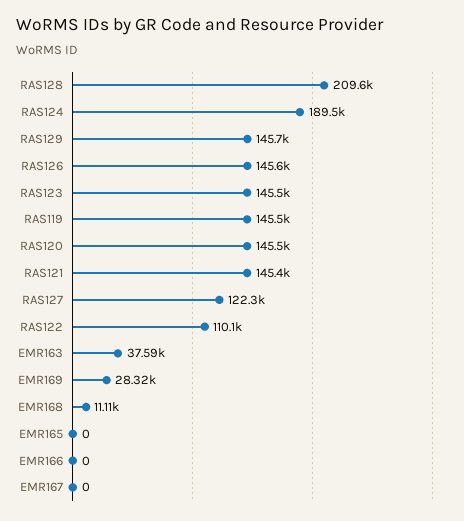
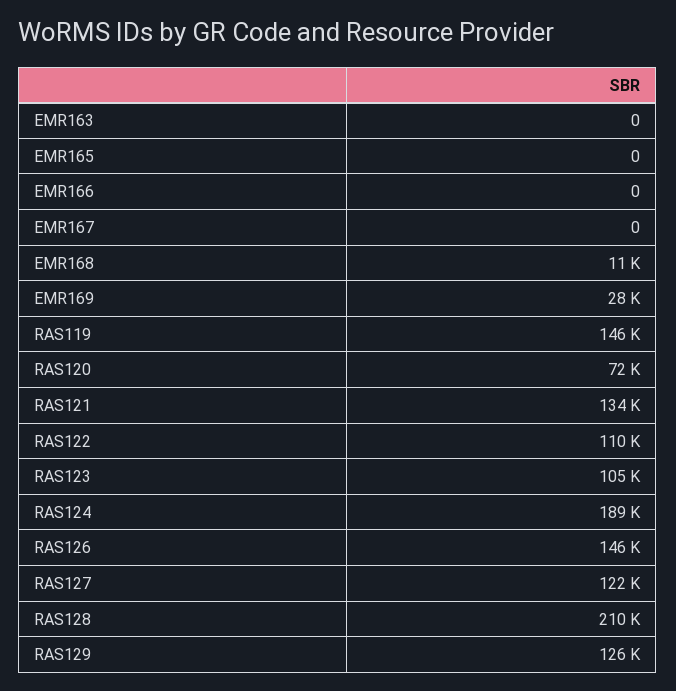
RAS129: 145700 -> 126000
RAS123: 145500 -> 105000
RAS120: 145500 -> 72000
RAS121: 145400 -> 134000
EMR163: 37590 -> 0

